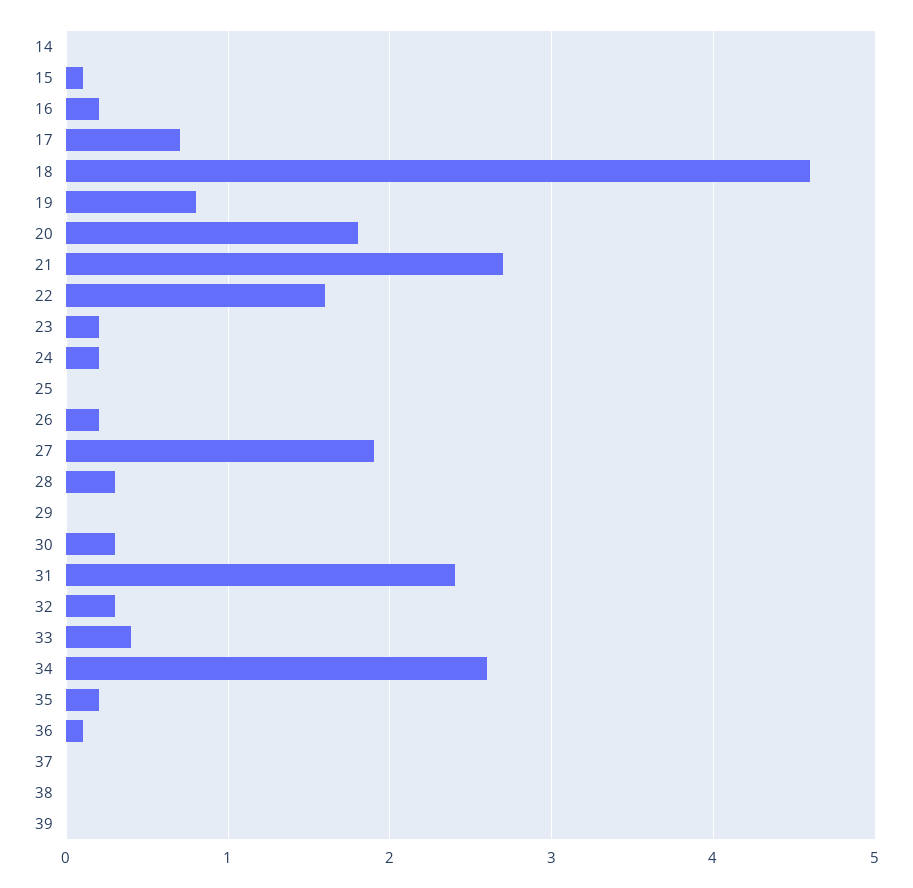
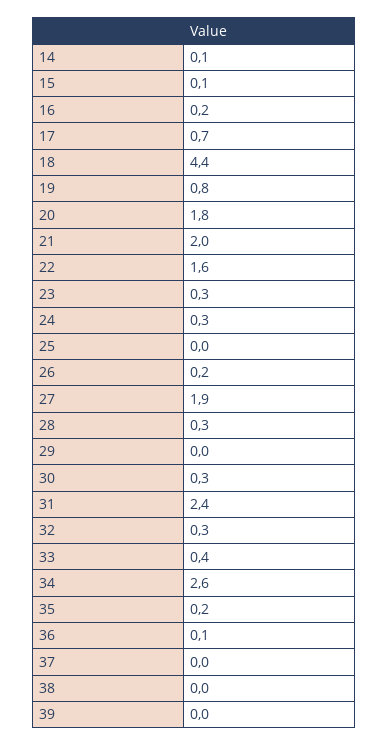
14: 0 -> 0.1
18: 4.6 -> 4.4
21: 2.7 -> 2
23: 0.2 -> 0.3
24: 0.2 -> 0.3

